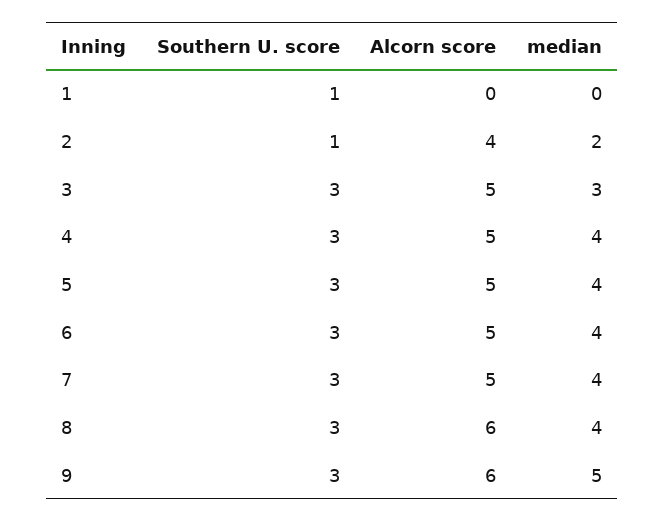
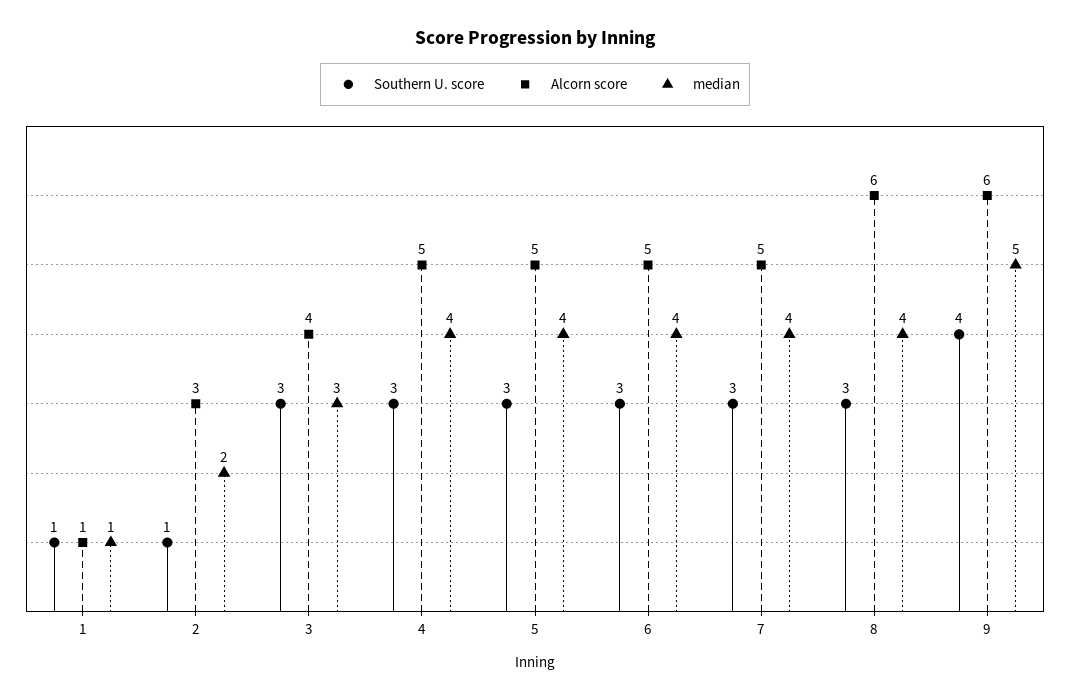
Alcorn score, 1: 0 -> 1
median, 1: 0 -> 1
Alcorn score, 2: 4 -> 3
Alcorn score, 3: 5 -> 4
Southern U. score, 9: 3 -> 4

